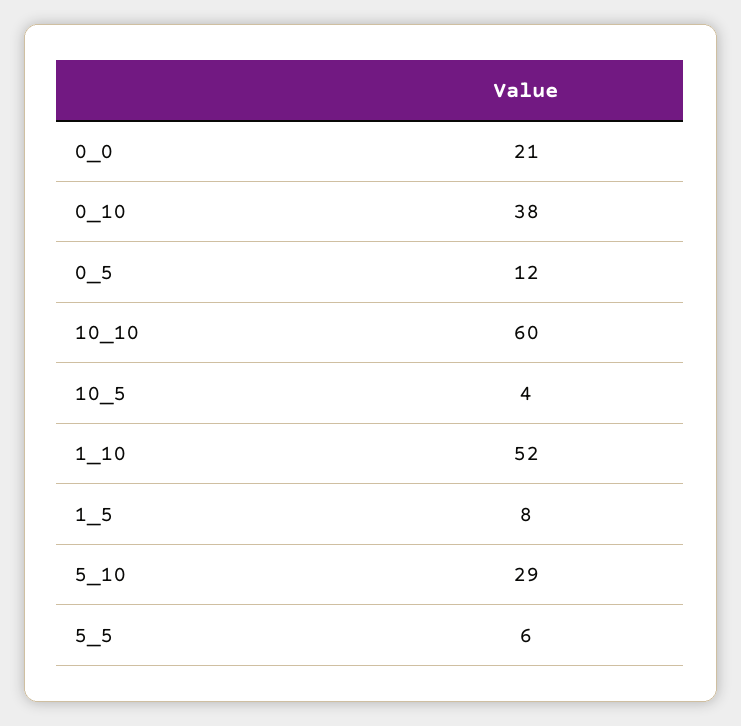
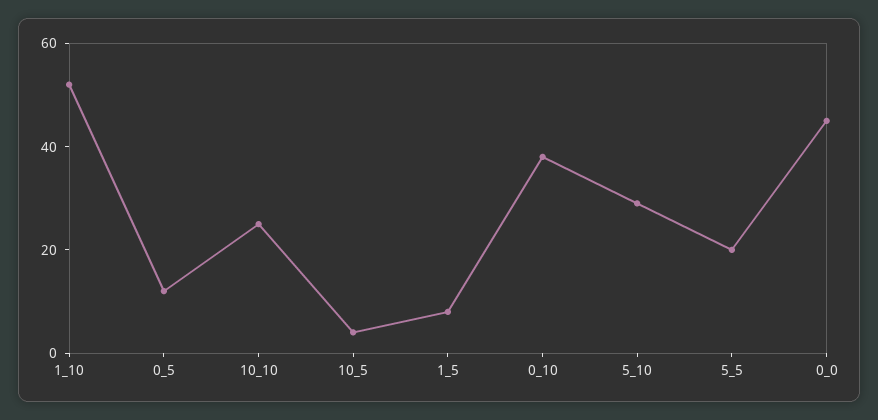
0_0: 21 -> 45
10_10: 60 -> 25
5_5: 6 -> 20

